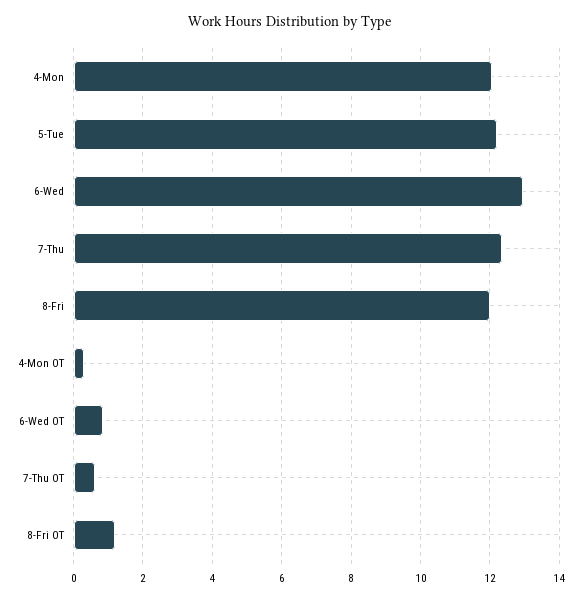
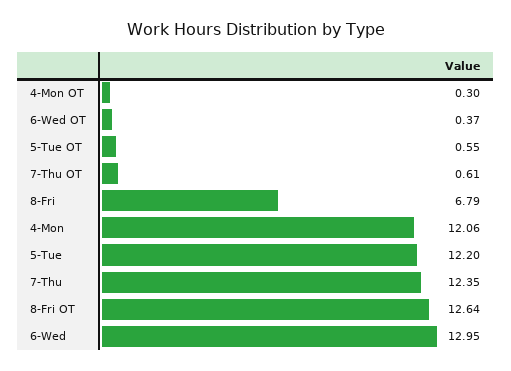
8-Fri: 12 -> 6.79
6-Wed OT: 0.8 -> 0.37
8-Fri OT: 1.2 -> 12.64
5-Tue OT: none -> 0.55

